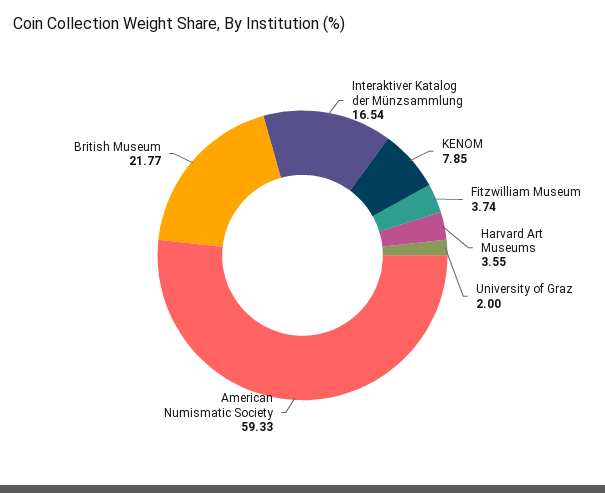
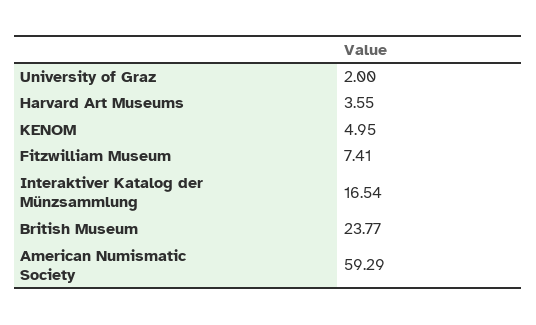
KENOM: 7.85 -> 4.95
Fitzwilliam Museum: 3.74 -> 7.41
American Numismatic Society: 59.33 -> 59.29
British Museum: 21.77 -> 23.77

